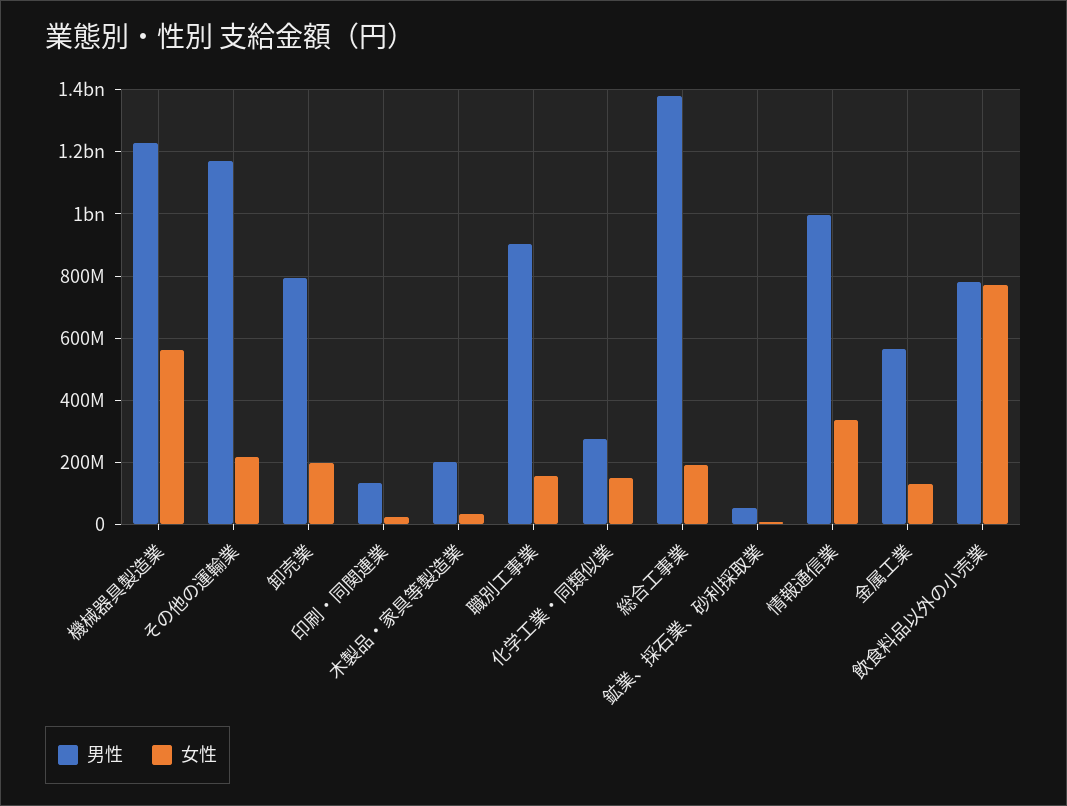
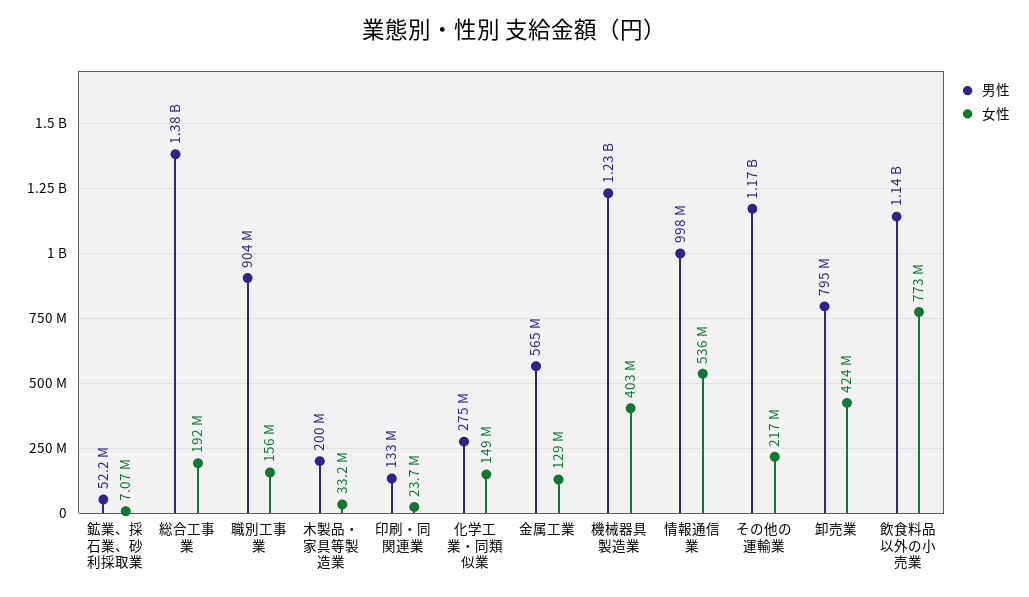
女性, 機械器具製造業: 560000000 -> 403000000
女性, 卸売業: 200000000 -> 424000000
女性, 情報通信業: 340000000 -> 536000000
男性, 飲食料品以外の小売業: 780000000 -> 1140000000

